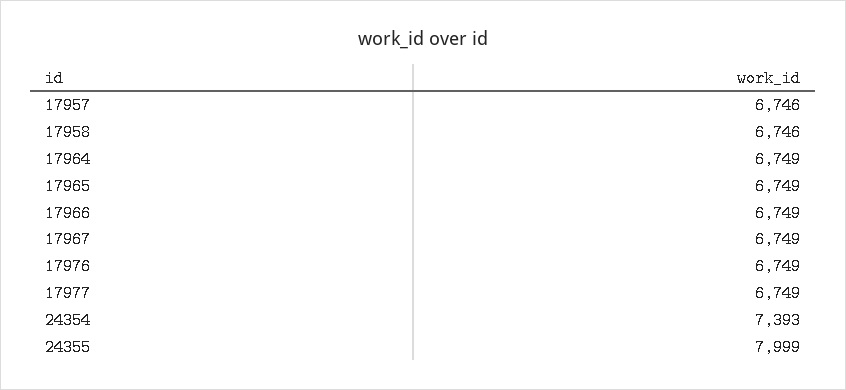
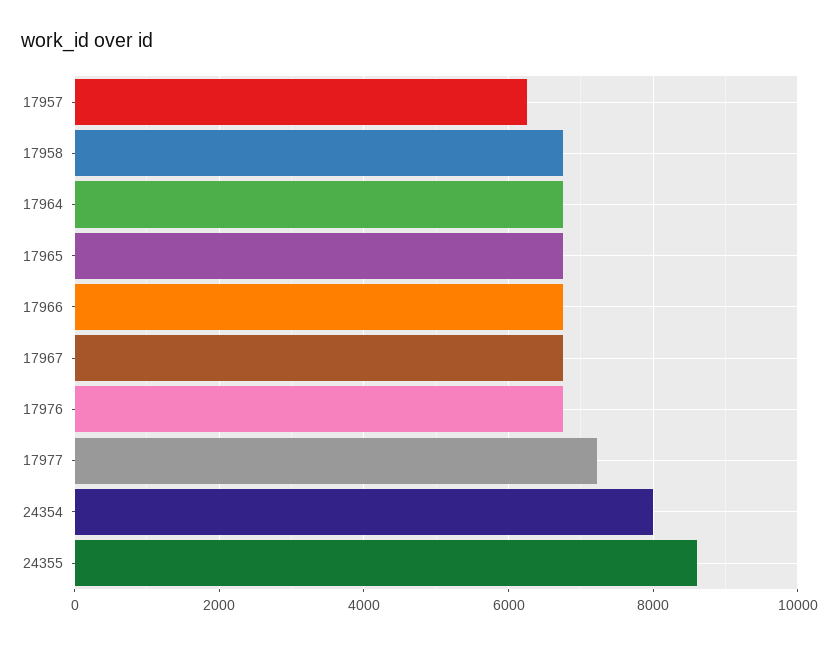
17957: 6746 -> 6200
17977: 6749 -> 7200
24354: 7393 -> 8000
24355: 7999 -> 8600

